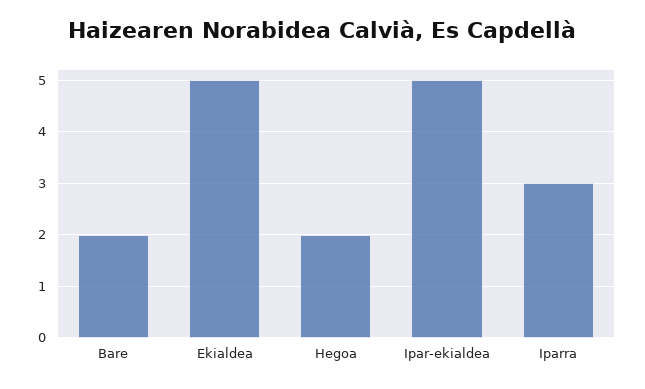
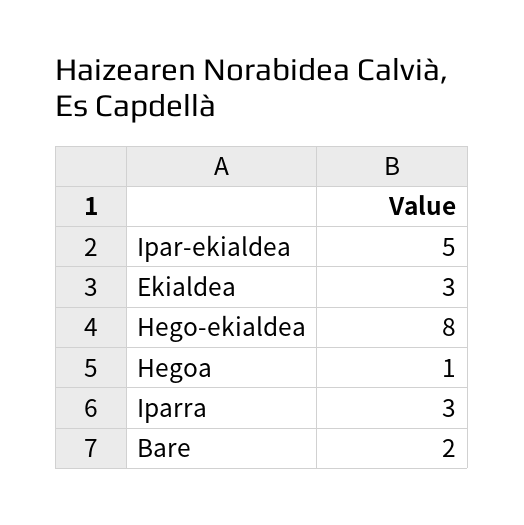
Ekialdea: 5 -> 3
Hegoa: 2 -> 1
Hego-ekialdea: none -> 8

